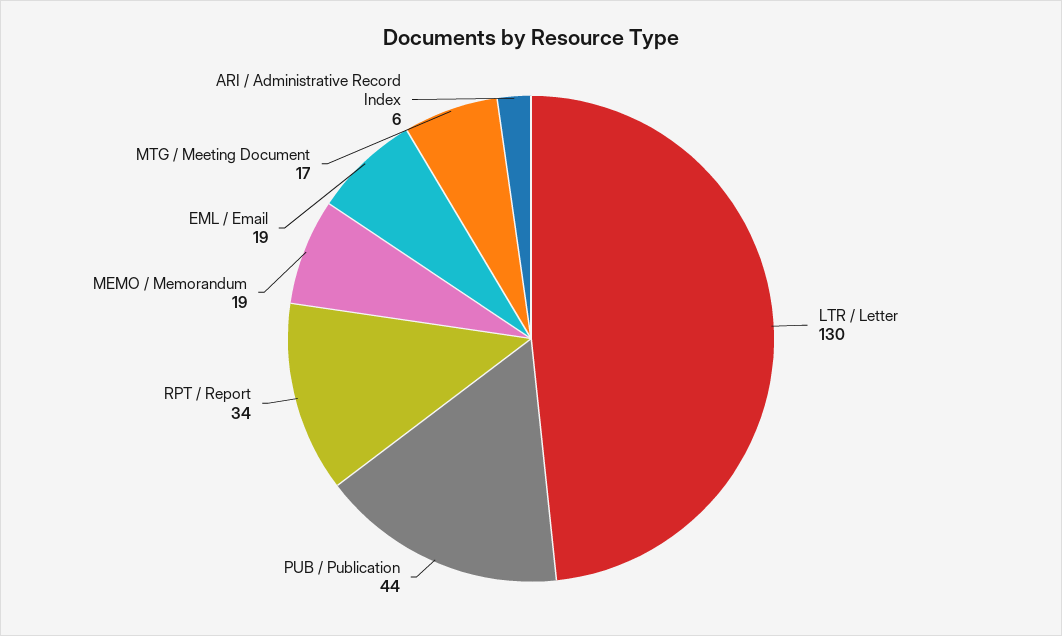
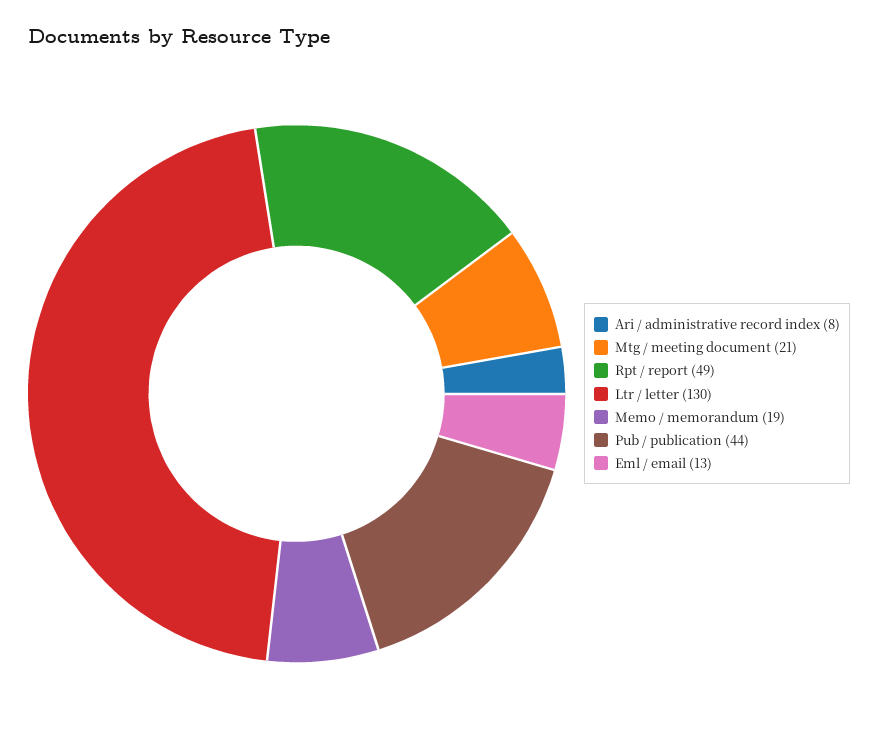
RPT / Report: 34 -> 49
EML / Email: 19 -> 13
MTG / Meeting Document: 17 -> 21
ARI / Administrative Record Index: 6 -> 8

